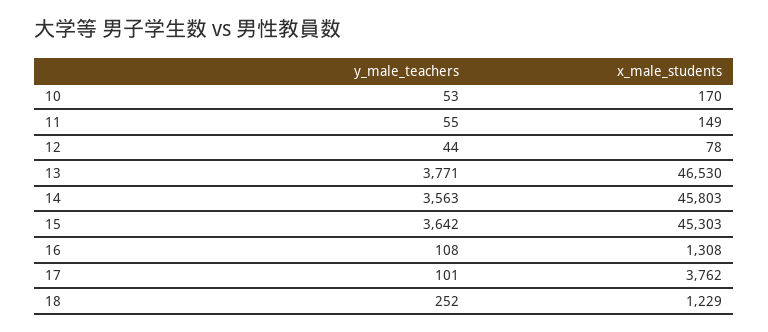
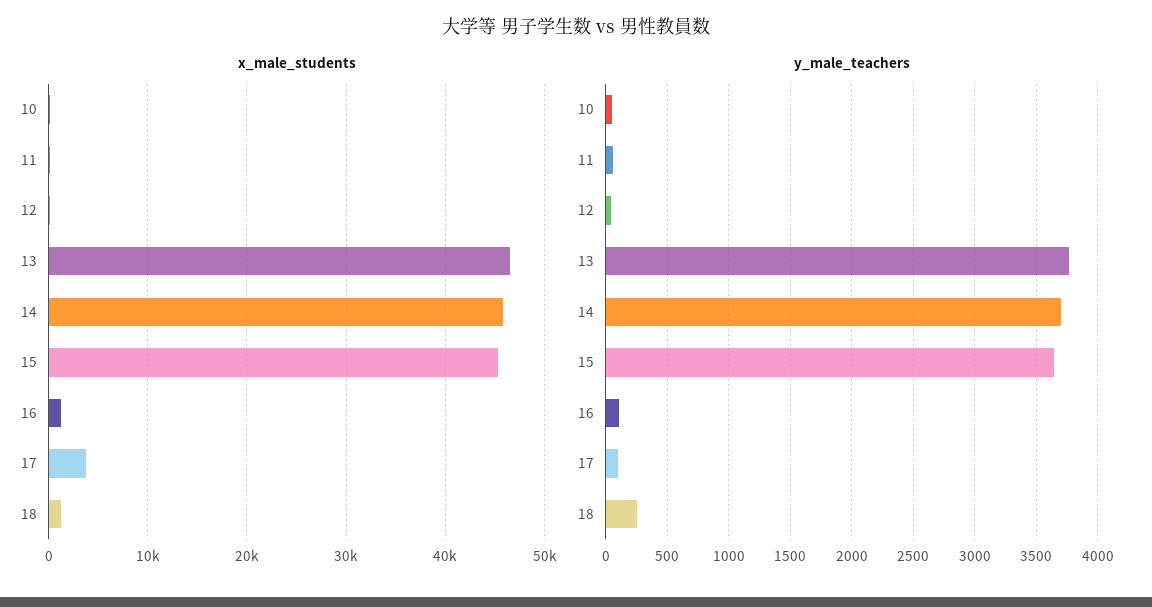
y_male_teachers, 14: 3563 -> 3700

